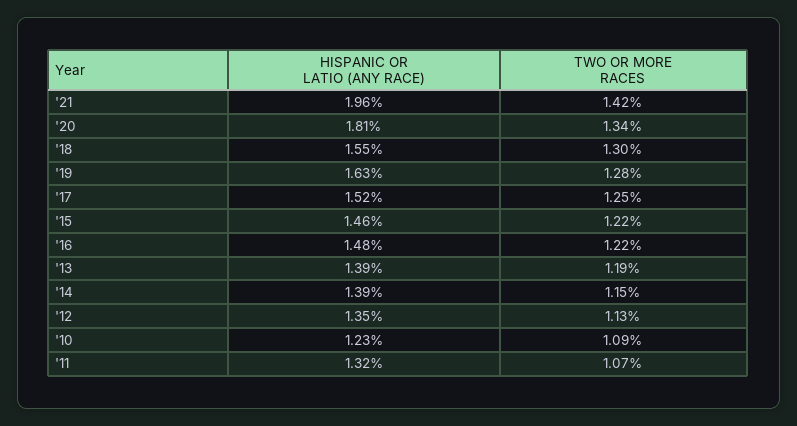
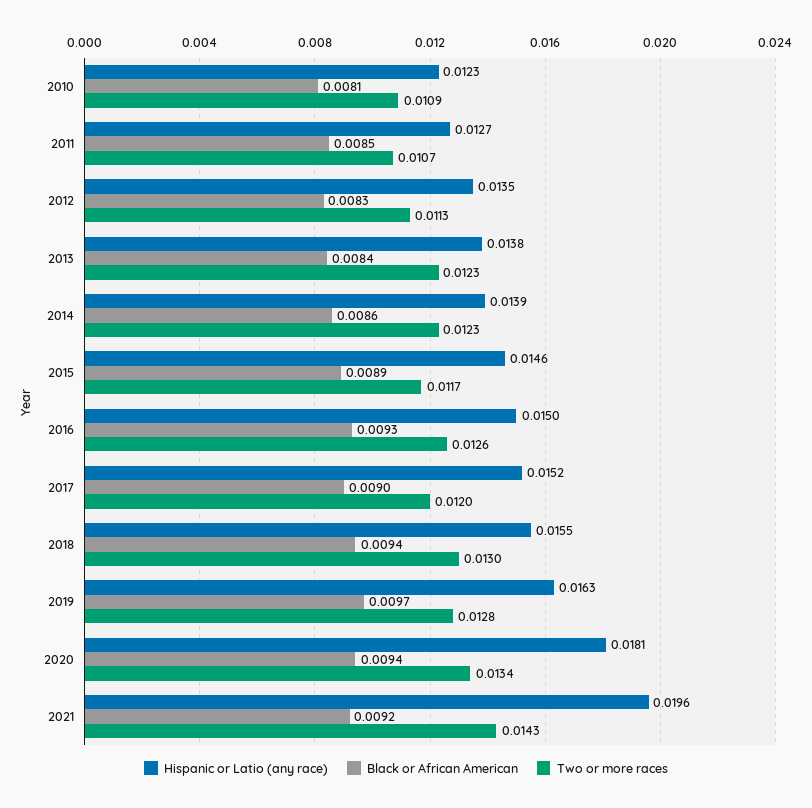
TWO OR MORE RACES, '21: 0.0142 -> 0.0143
TWO OR MORE RACES, '17: 0.0125 -> 0.012
TWO OR MORE RACES, '15: 0.0122 -> 0.0117
HISPANIC OR LATIO (ANY RACE), '16: 0.0148 -> 0.015
TWO OR MORE RACES, '16: 0.0122 -> 0.0126
HISPANIC OR LATIO (ANY RACE), '13: 0.0139 -> 0.0138
TWO OR MORE RACES, '13: 0.0119 -> 0.0123
TWO OR MORE RACES, '14: 0.0115 -> 0.0123
HISPANIC OR LATIO (ANY RACE), '11: 0.0132 -> 0.0127
Black or African American, '10: none -> 0.0081
Black or African American, '11: none -> 0.0085
Black or African American, '12: none -> 0.0083
Black or African American, '13: none -> 0.0084
Black or African American, '14: none -> 0.0086
Black or African American, '15: none -> 0.0089
Black or African American, '16: none -> 0.0093
Black or African American, '17: none -> 0.009
Black or African American, '18: none -> 0.0094
Black or African American, '19: none -> 0.0097
Black or African American, '20: none -> 0.0094
Black or African American, '21: none -> 0.0092

